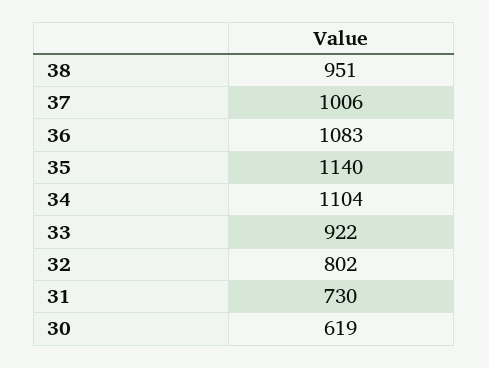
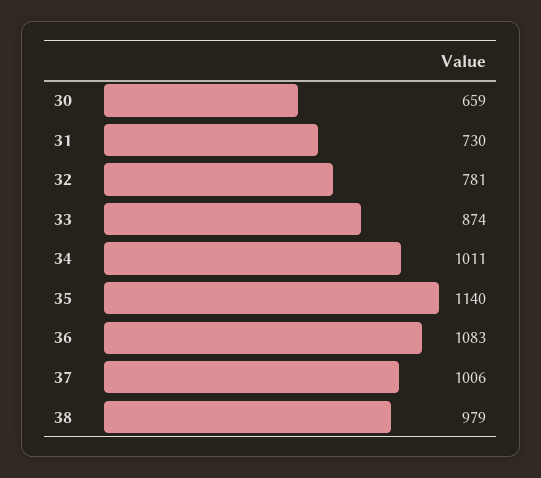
38: 951 -> 979
34: 1104 -> 1011
33: 922 -> 874
32: 802 -> 781
30: 619 -> 659

